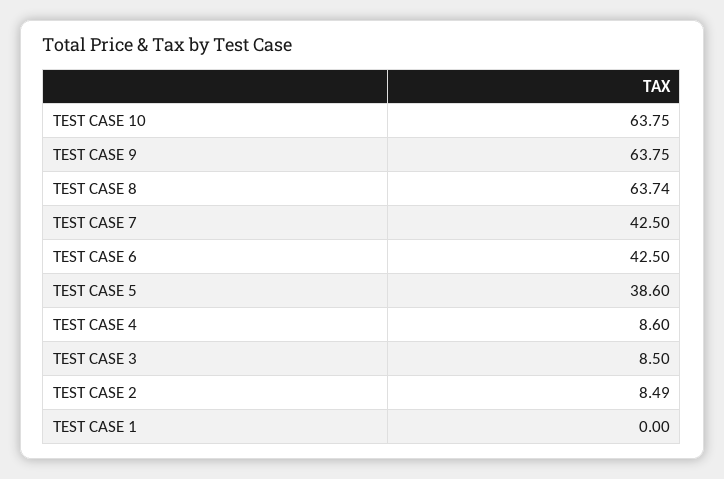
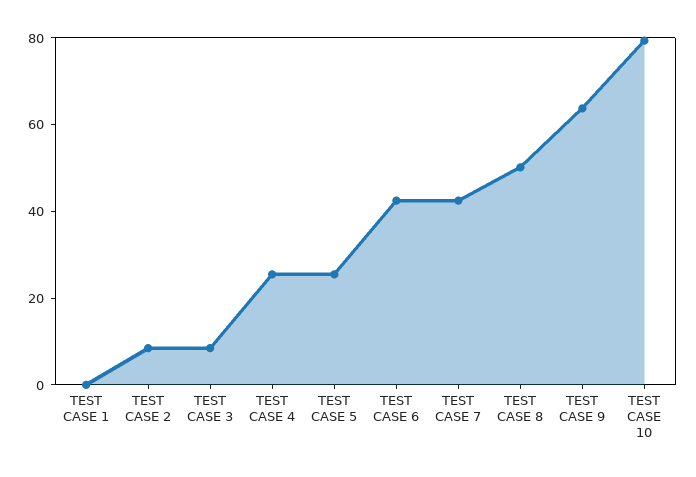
TEST CASE 10: 63.75 -> 80
TEST CASE 8: 63.74 -> 50
TEST CASE 5: 38.6 -> 25
TEST CASE 4: 8.6 -> 25

